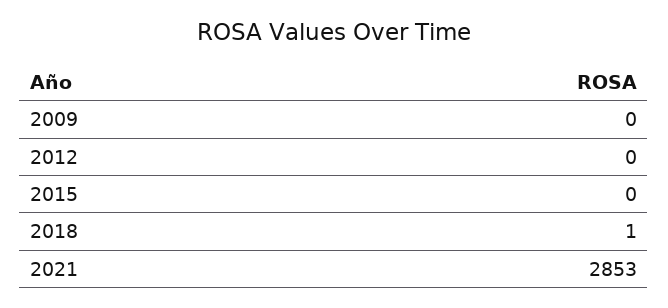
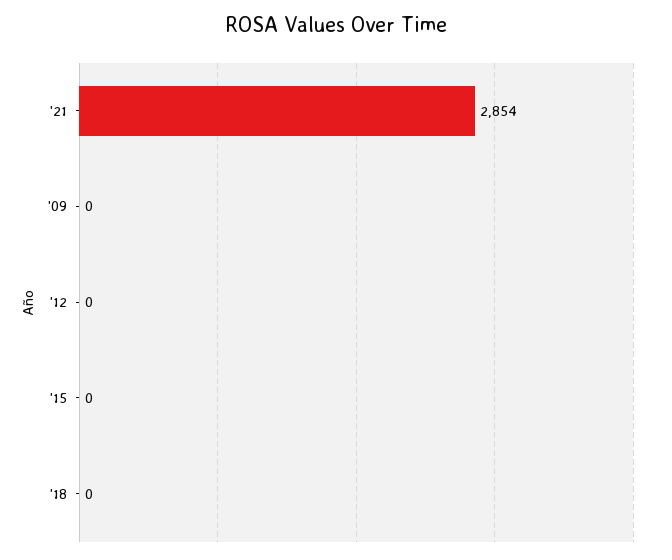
2018: 1 -> 0
2021: 2853 -> 2854

